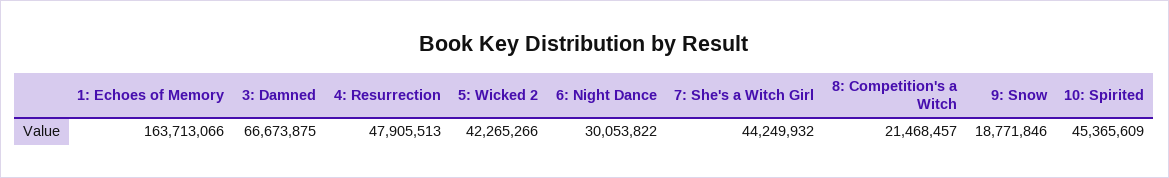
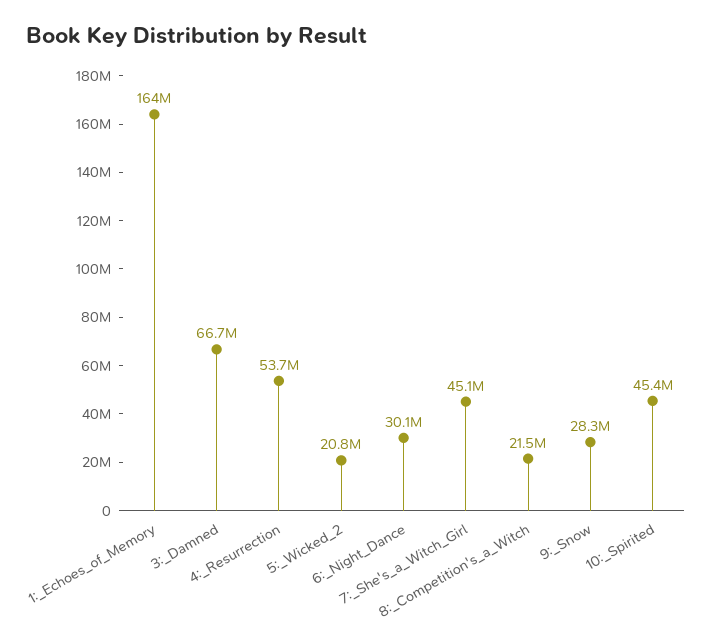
4: Resurrection: 47905513 -> 53700000
5: Wicked 2: 42265266 -> 20800000
7: She's a Witch Girl: 44249932 -> 45100000
9: Snow: 18771846 -> 28300000

